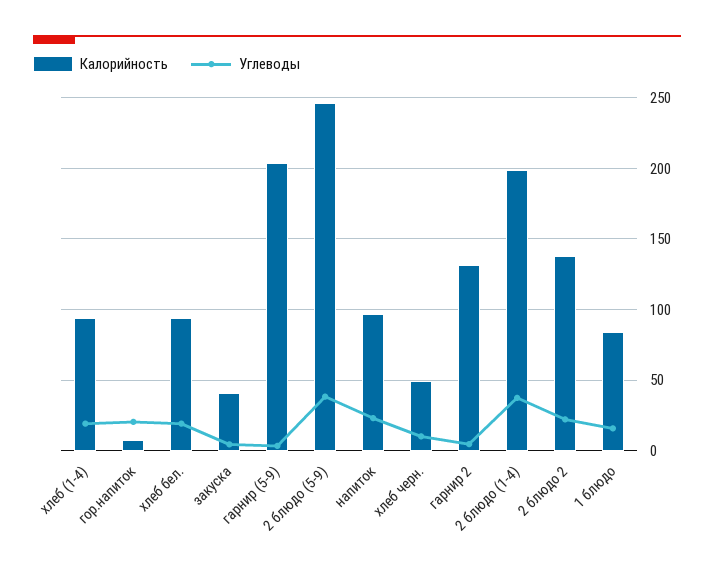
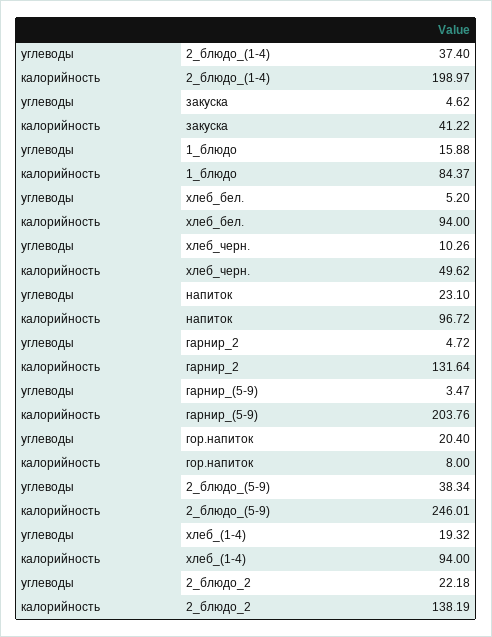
Углеводы, хлеб бел.: 20 -> 5.2

